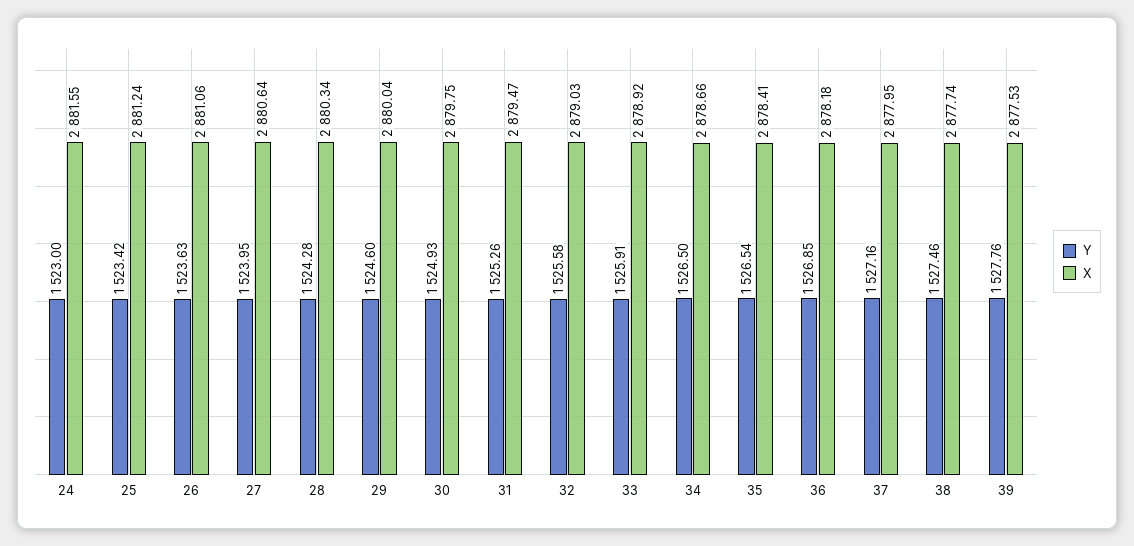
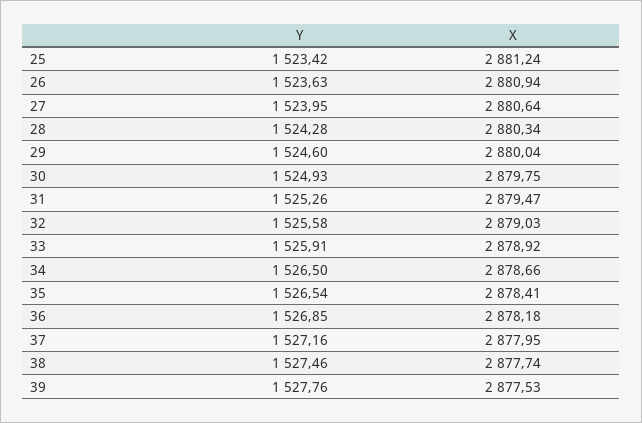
Y, 24: 1523 -> none
X, 24: 2881.55 -> none
X, 26: 2881.06 -> 2880.94

